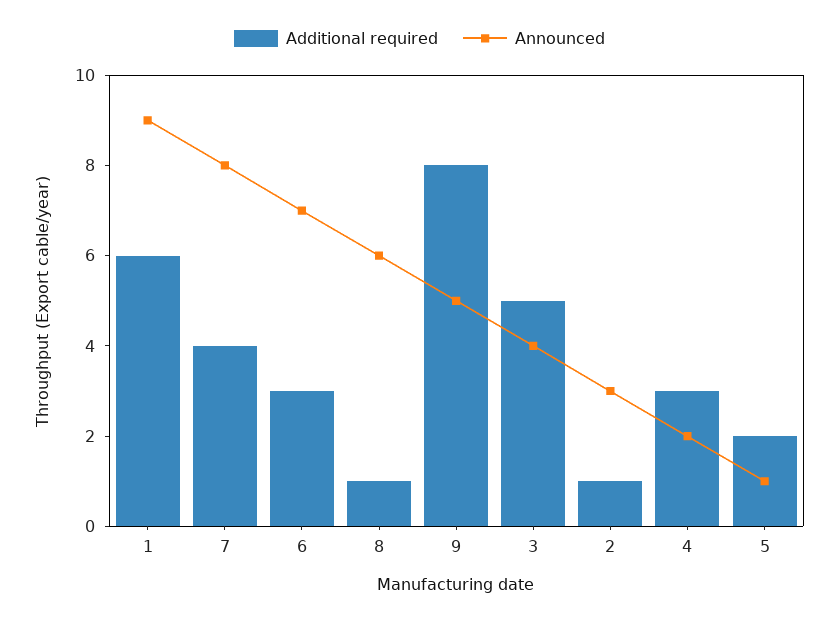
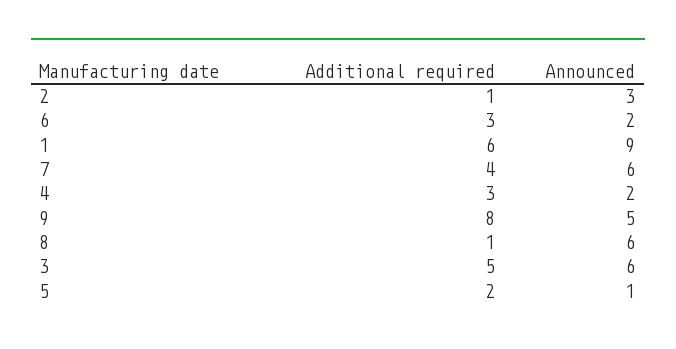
Announced, 7: 8 -> 6
Announced, 6: 7 -> 2
Announced, 3: 4 -> 6

